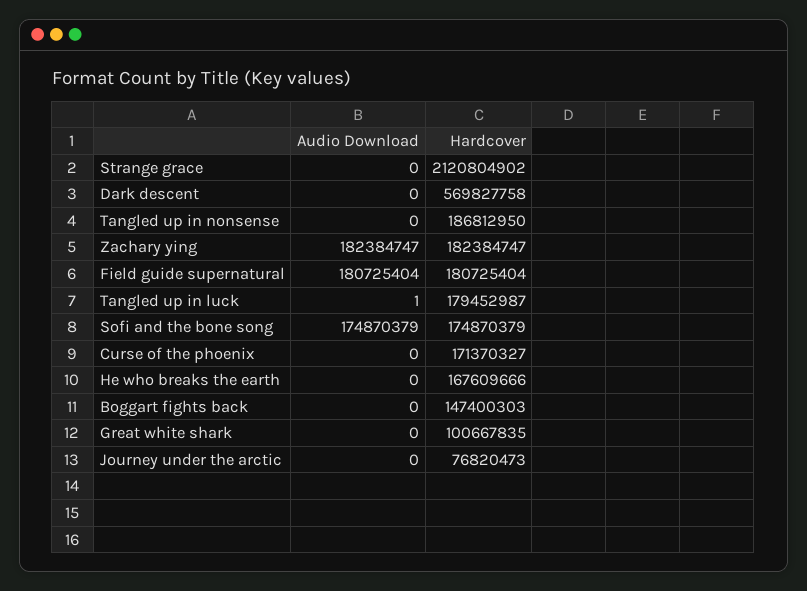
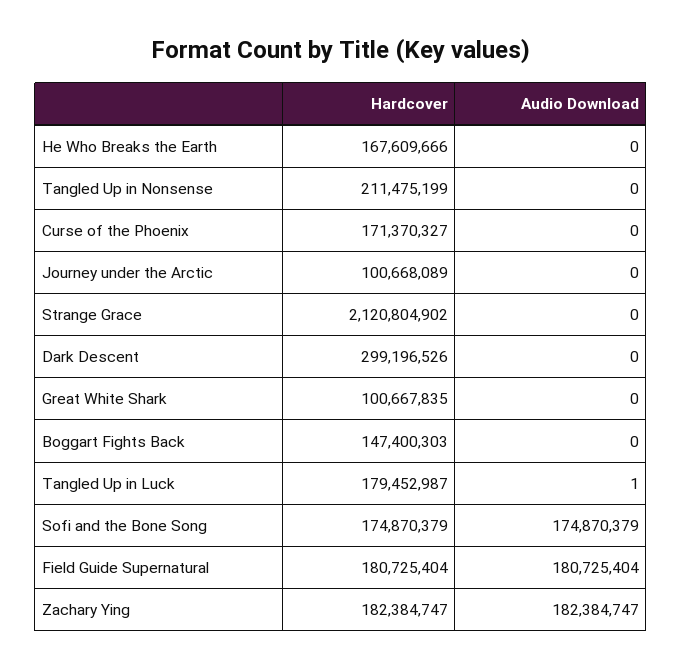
Hardcover, Dark descent: 569827758 -> 299196526
Hardcover, Tangled up in nonsense: 186812950 -> 211475199
Hardcover, Journey under the arctic: 76820473 -> 100668089

